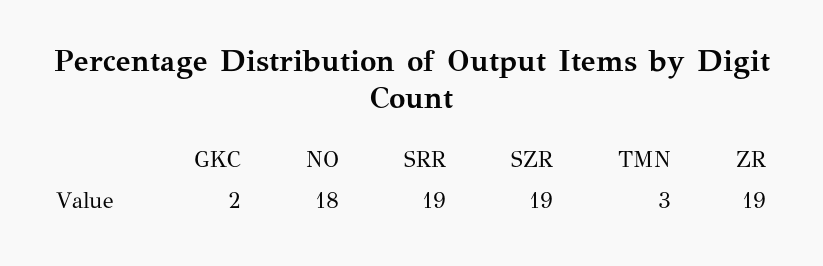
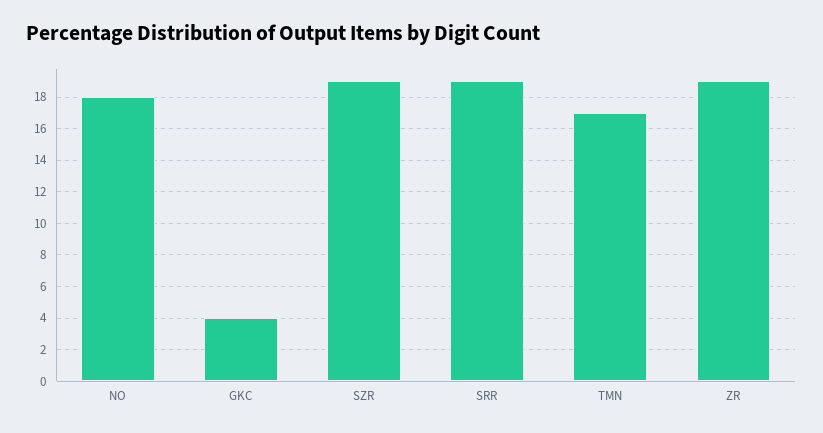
GKC: 2 -> 4
TMN: 3 -> 17

